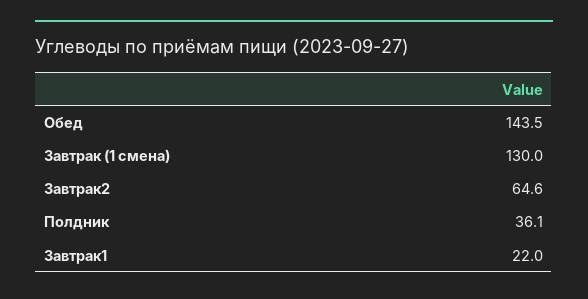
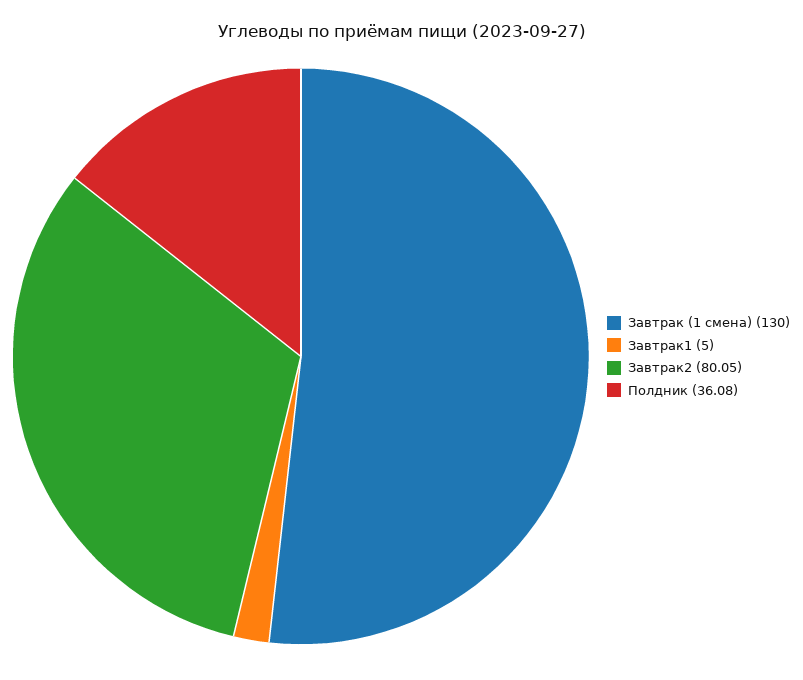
Обед: 143.5 -> none
Завтрак2: 64.6 -> 80.05
Завтрак1: 22 -> 5

